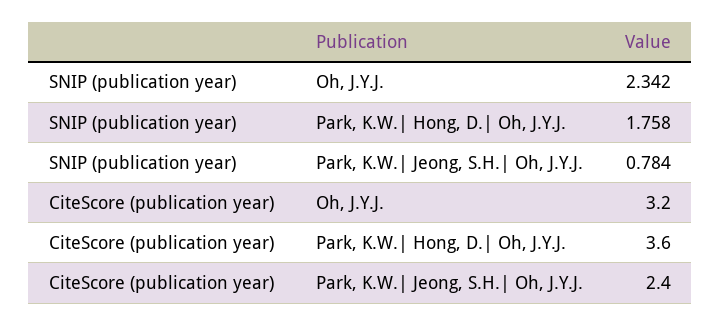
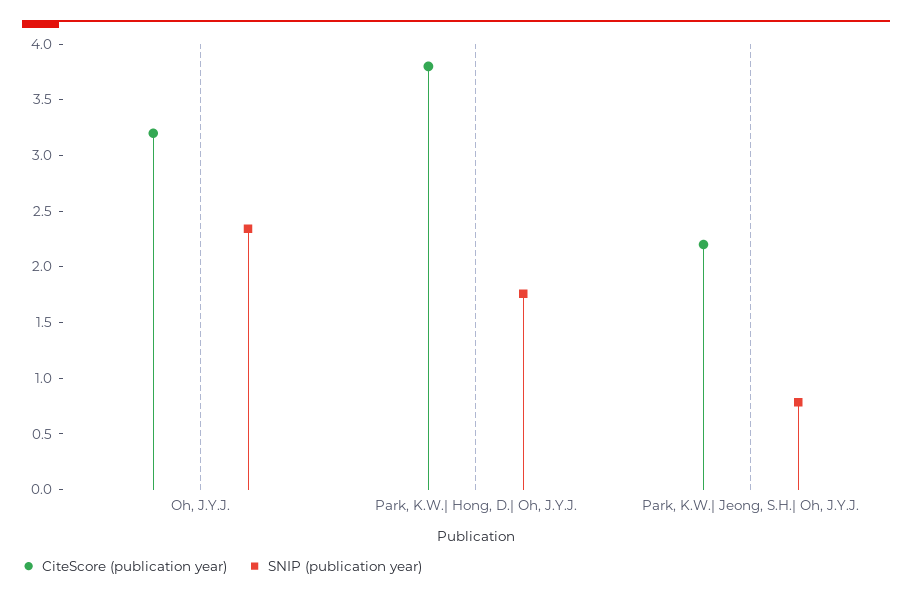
CiteScore (publication year), Park, K.W.| Hong, D.| Oh, J.Y.J.: 3.6 -> 3.8
CiteScore (publication year), Park, K.W.| Jeong, S.H.| Oh, J.Y.J.: 2.4 -> 2.2

